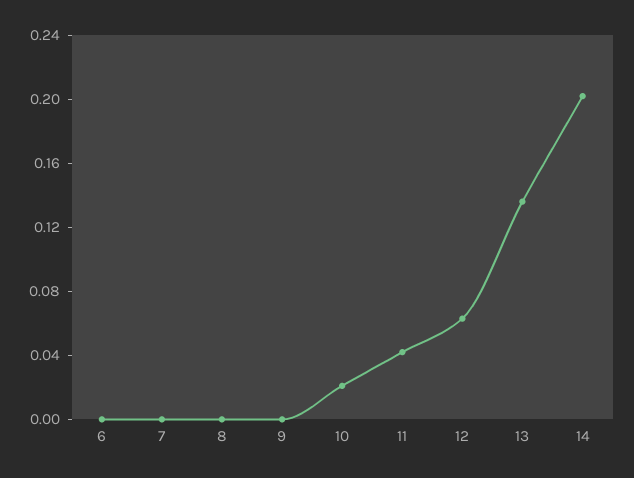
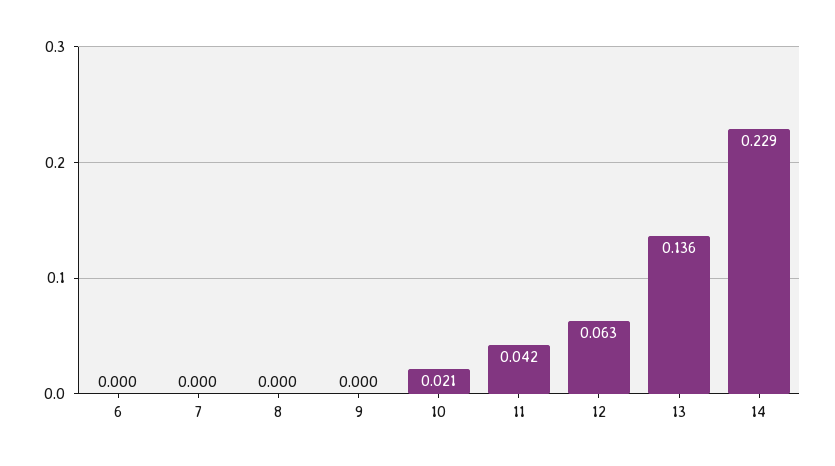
14: 0.2 -> 0.229

